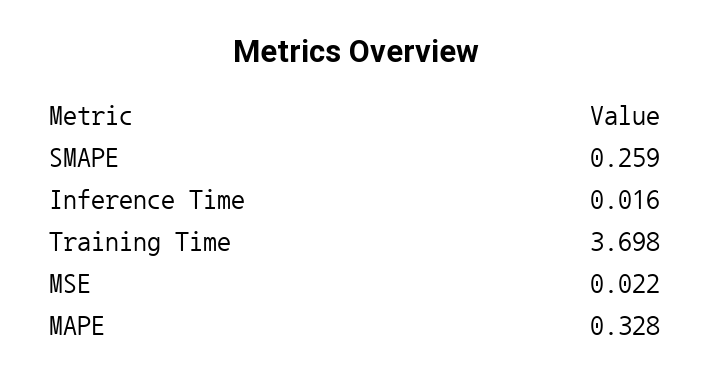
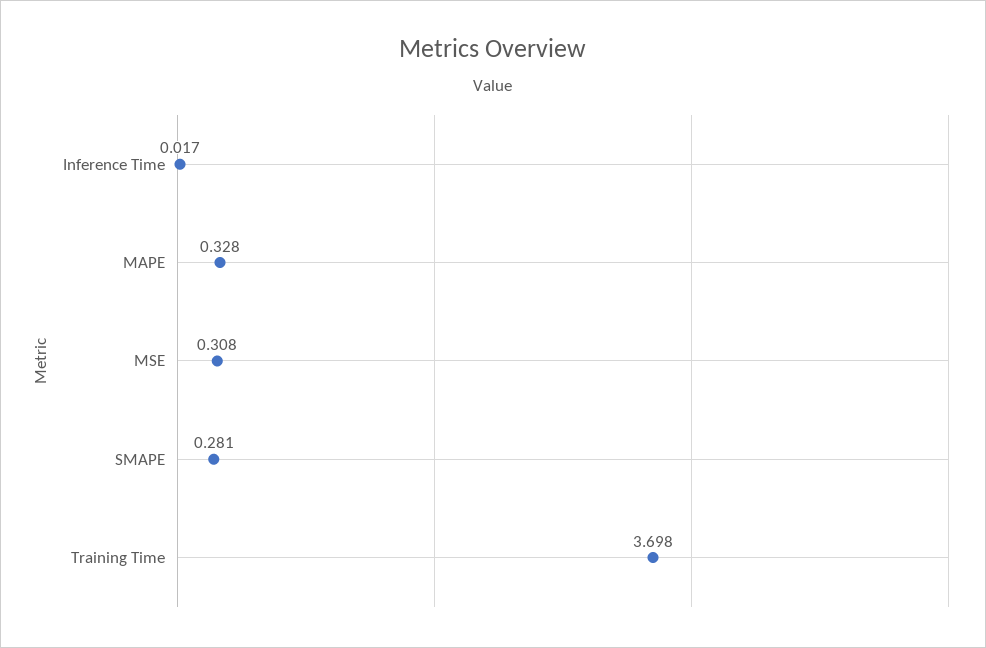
SMAPE: 0.259 -> 0.281
Inference Time: 0.016 -> 0.017
MSE: 0.022 -> 0.308

